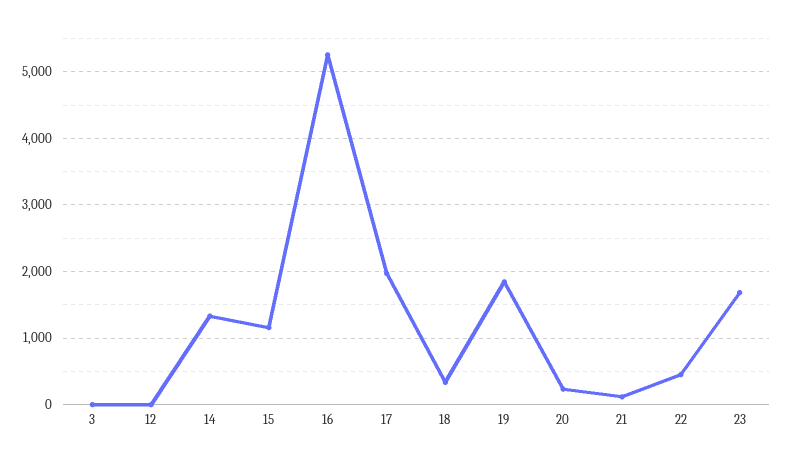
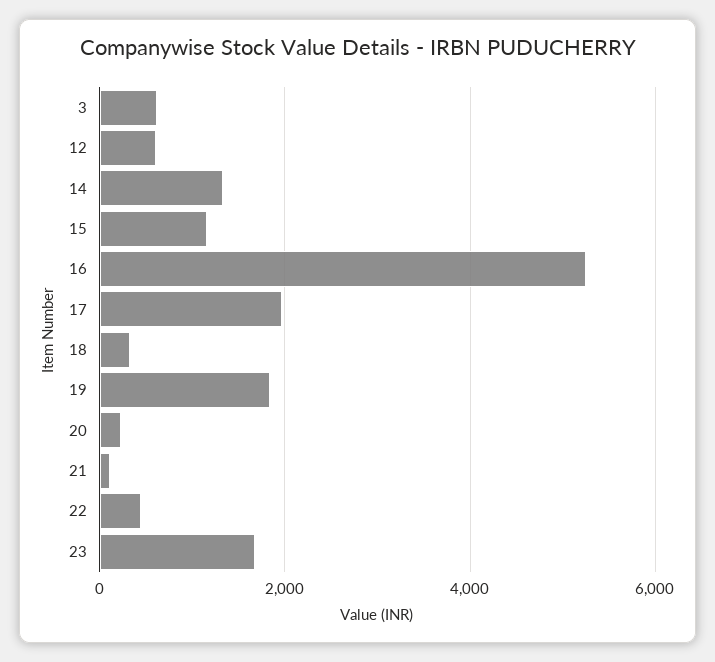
3: 0 -> 600
12: 0 -> 600

